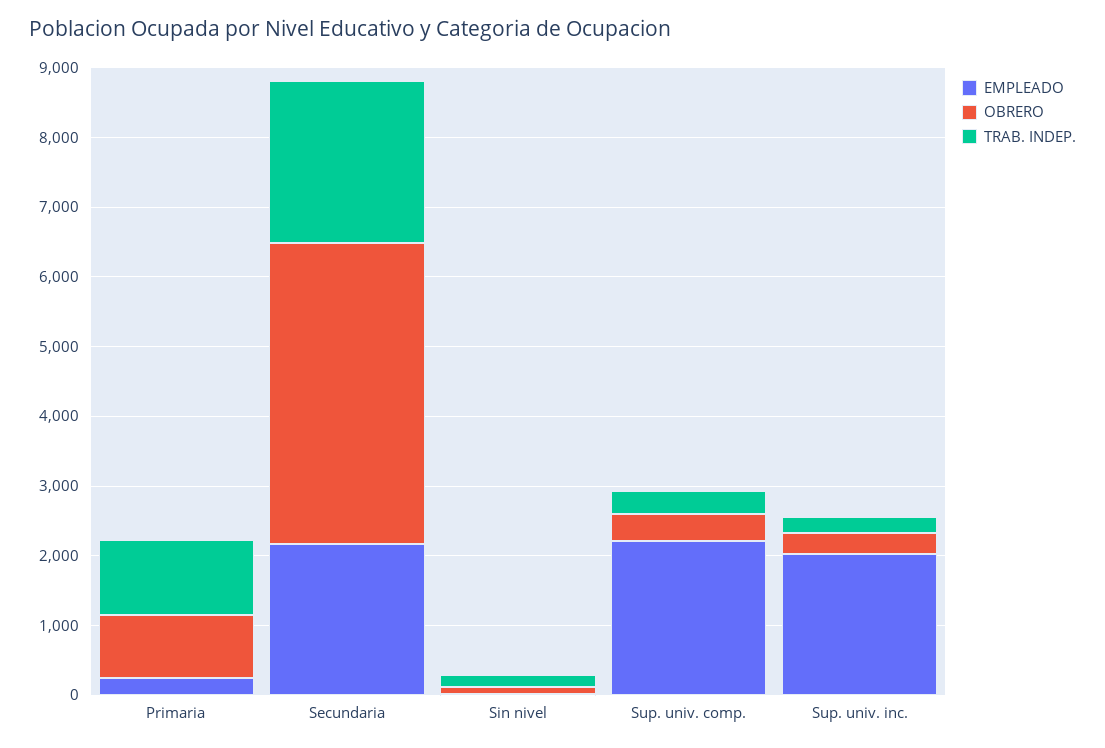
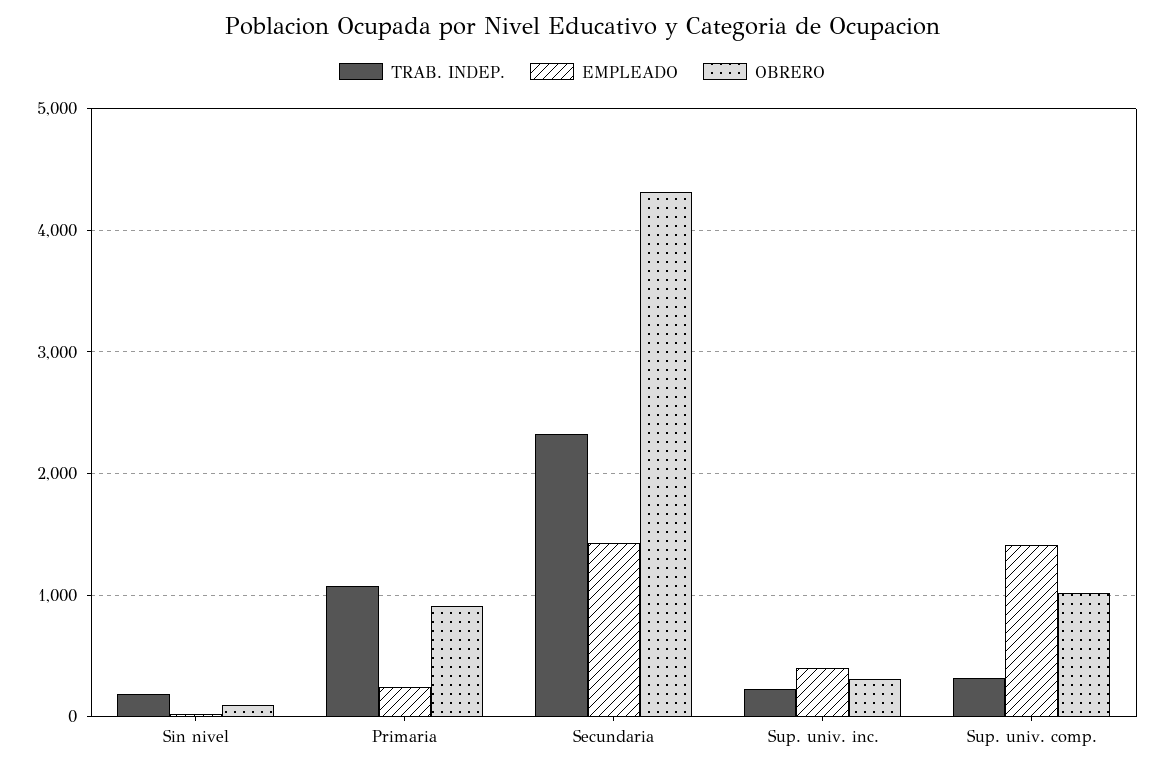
EMPLEADO, Secundaria: 2200 -> 1400
EMPLEADO, Sup. univ. comp.: 2200 -> 1400
OBRERO, Sup. univ. comp.: 400 -> 1000
EMPLEADO, Sup. univ. inc.: 2000 -> 400

